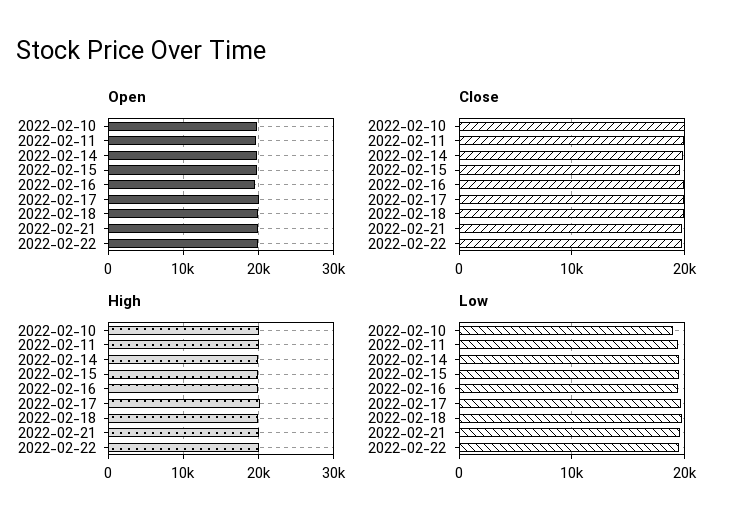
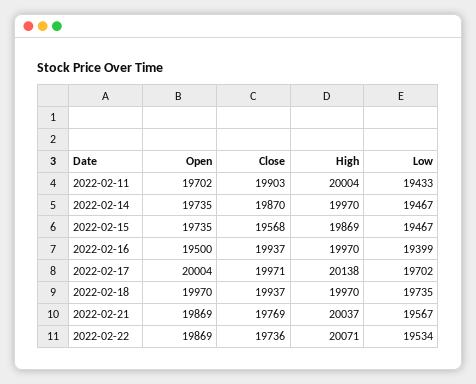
Open, 2022-02-10: 20000 -> none
Close, 2022-02-10: 20000 -> none
High, 2022-02-10: 20000 -> none
Low, 2022-02-10: 19000 -> none

